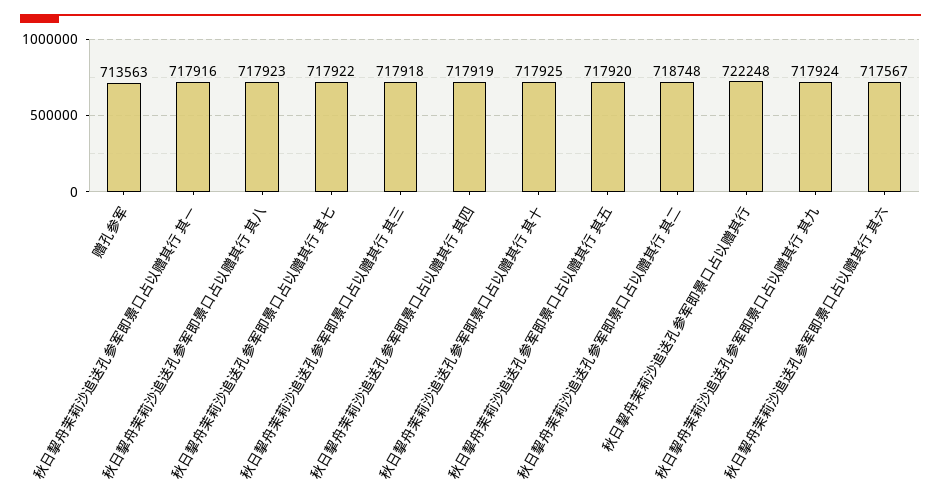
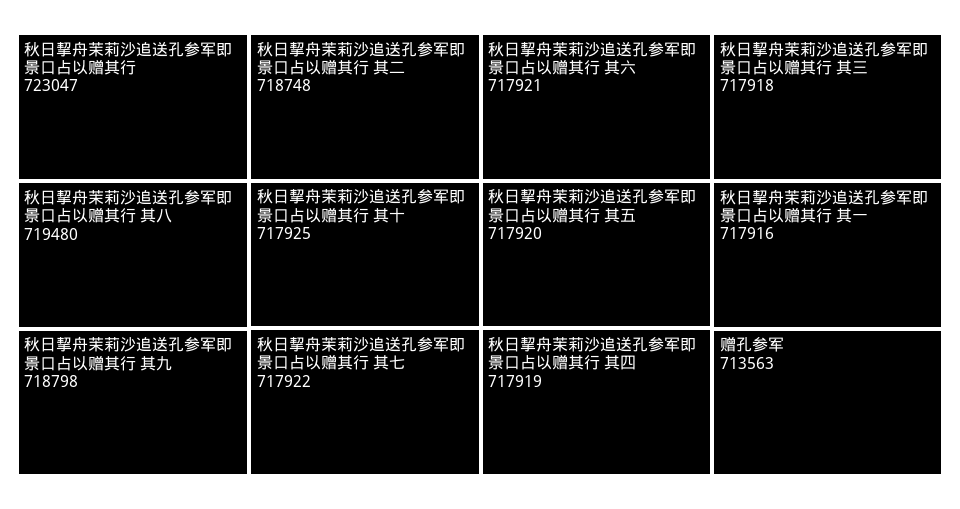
秋日挈舟茉莉沙追送孔参军即景口占以赠其行 其八: 717923 -> 719480
秋日挈舟茉莉沙追送孔参军即景口占以赠其行: 722248 -> 723047
秋日挈舟茉莉沙追送孔参军即景口占以赠其行 其九: 717924 -> 718798
秋日挈舟茉莉沙追送孔参军即景口占以赠其行 其六: 717567 -> 717921

